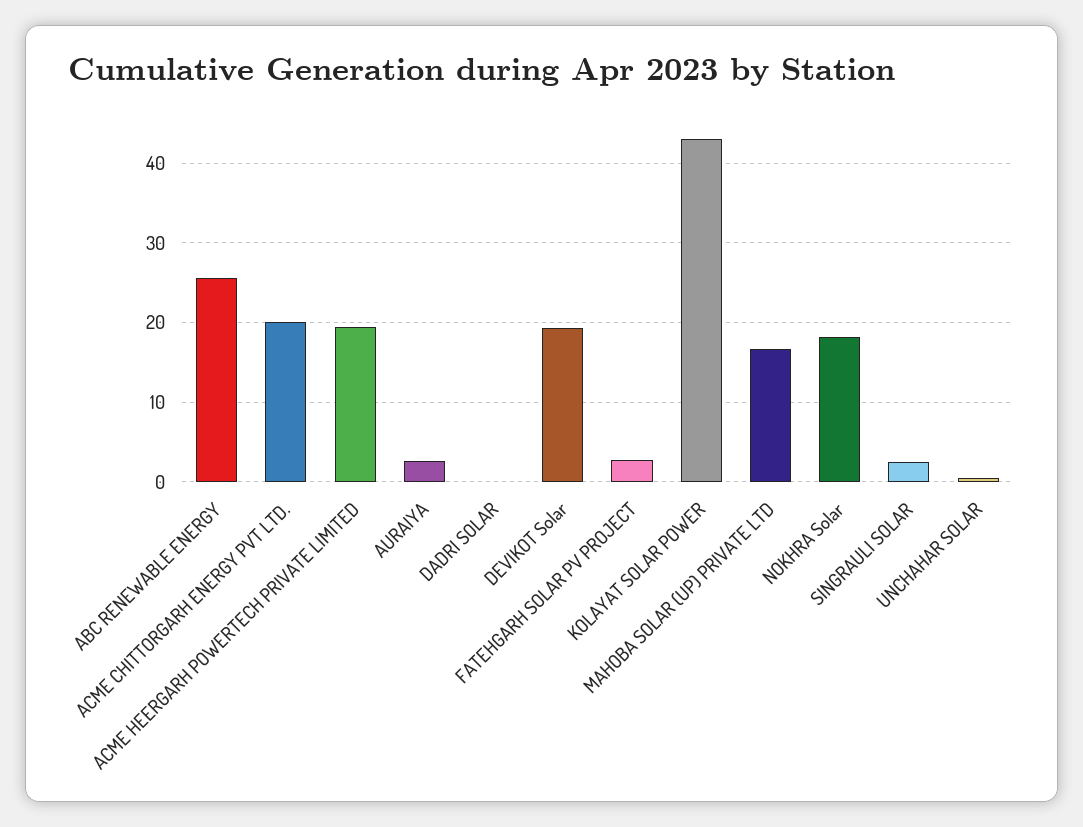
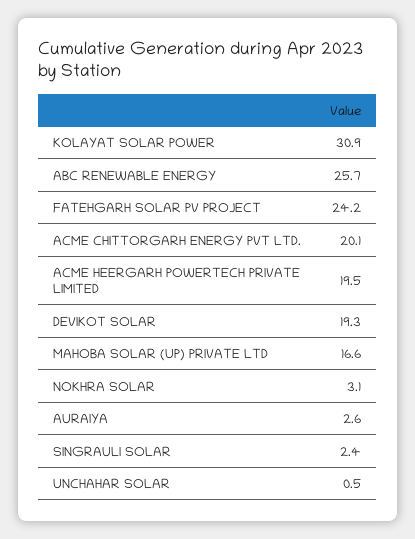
DADRI SOLAR: 0 -> none
FATEHGARH SOLAR PV PROJECT: 3 -> 24.2
KOLAYAT SOLAR POWER: 43 -> 30.9
NOKHRA Solar: 18 -> 3.1

